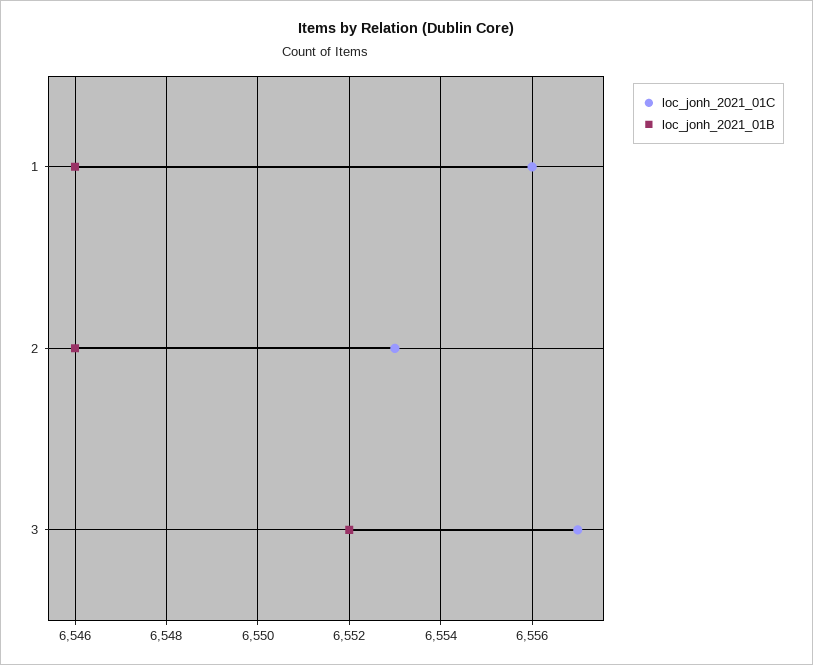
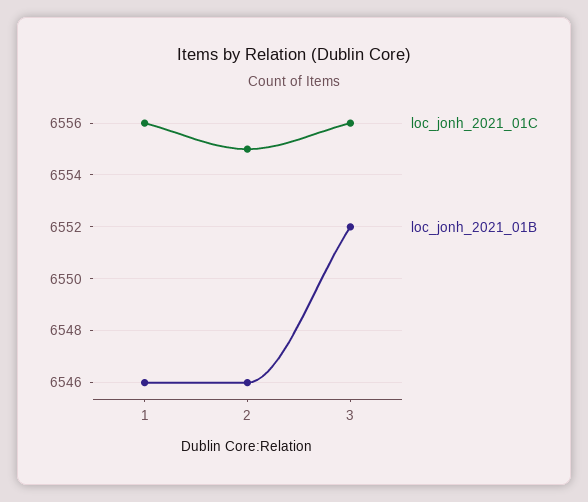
loc_jonh_2021_01C, 2: 6553 -> 6555
loc_jonh_2021_01C, 3: 6557 -> 6556

